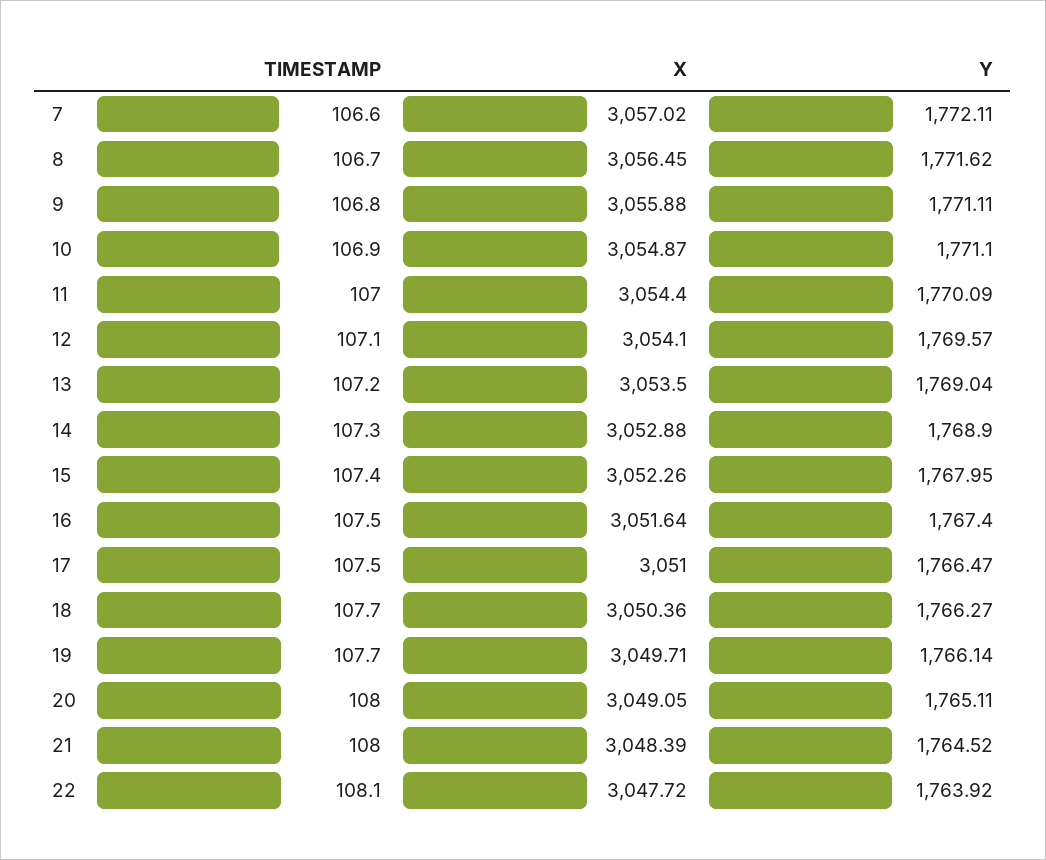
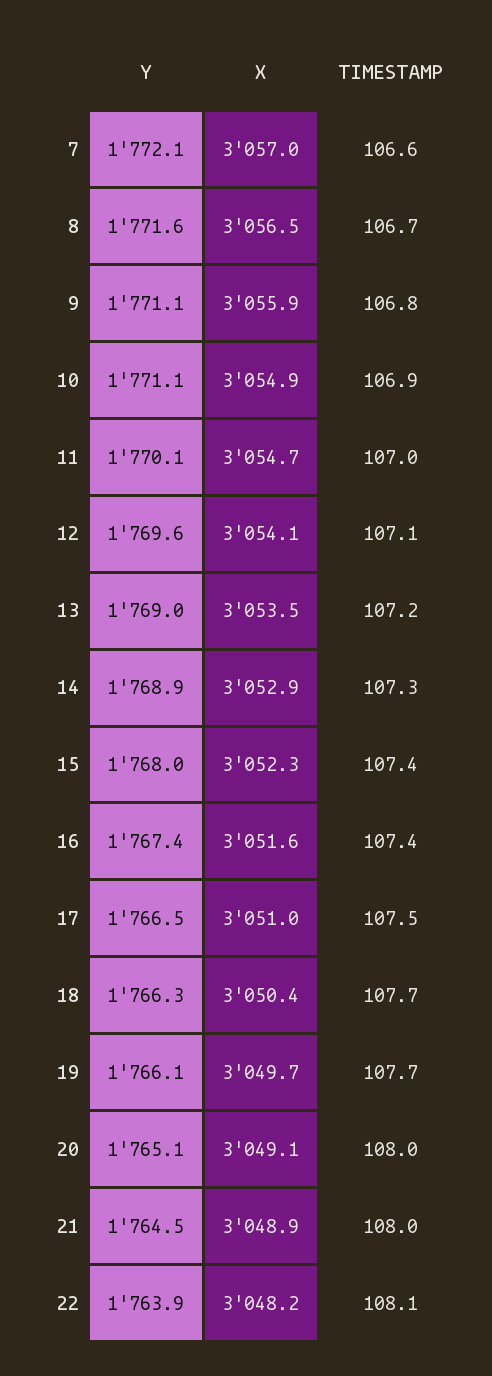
X, 11: 3054.4 -> 3054.7
TIMESTAMP, 16: 107.5 -> 107.4
X, 21: 3048.39 -> 3048.9
X, 22: 3047.72 -> 3048.2

